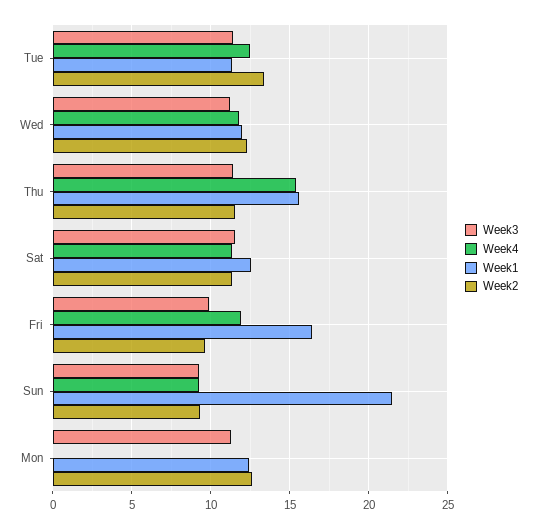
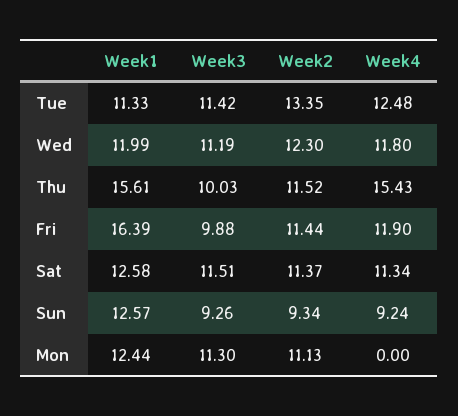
Week3, Thu: 11.5 -> 10.03
Week2, Fri: 9.5 -> 11.44
Week1, Sun: 21.5 -> 12.57
Week2, Mon: 12.5 -> 11.13

